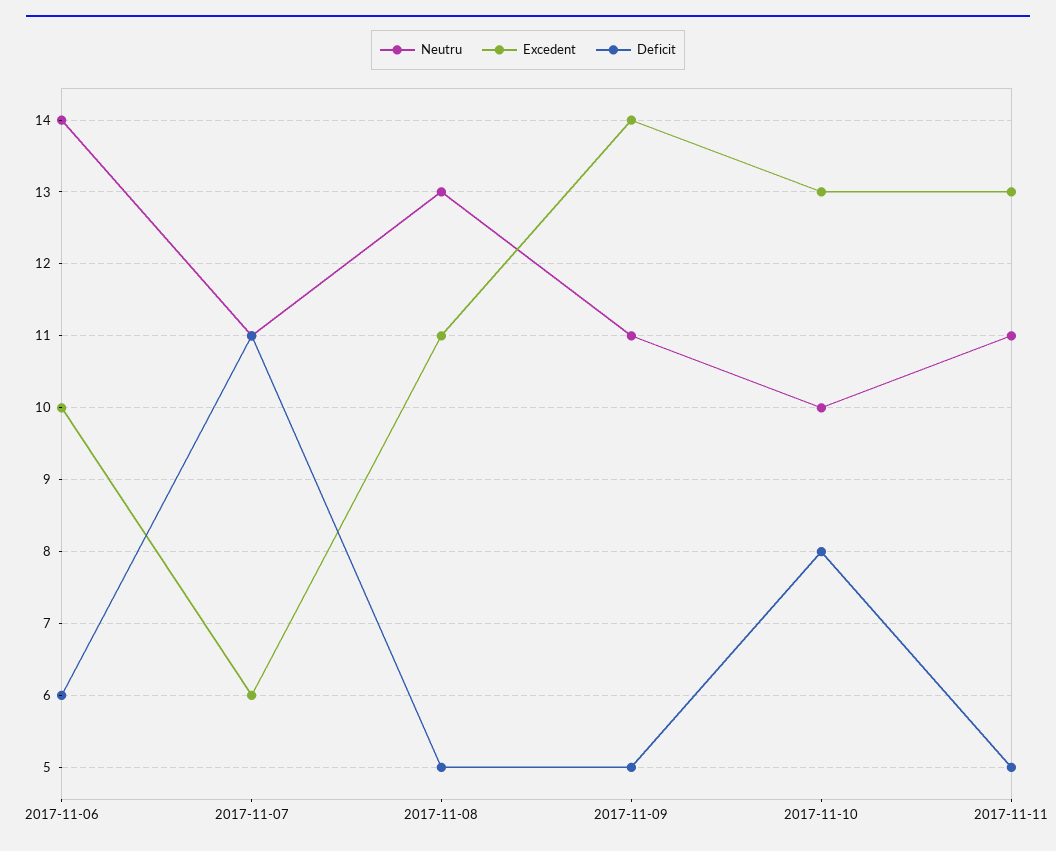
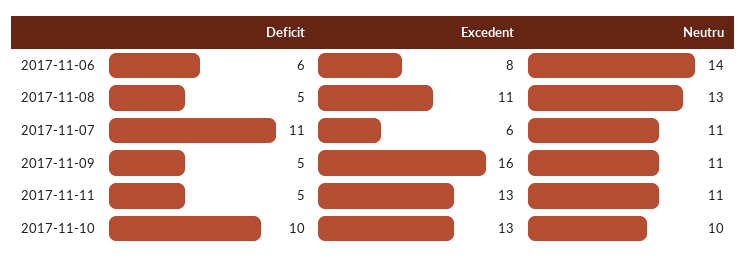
Excedent, 2017-11-06: 10 -> 8
Excedent, 2017-11-09: 14 -> 16
Deficit, 2017-11-10: 8 -> 10

